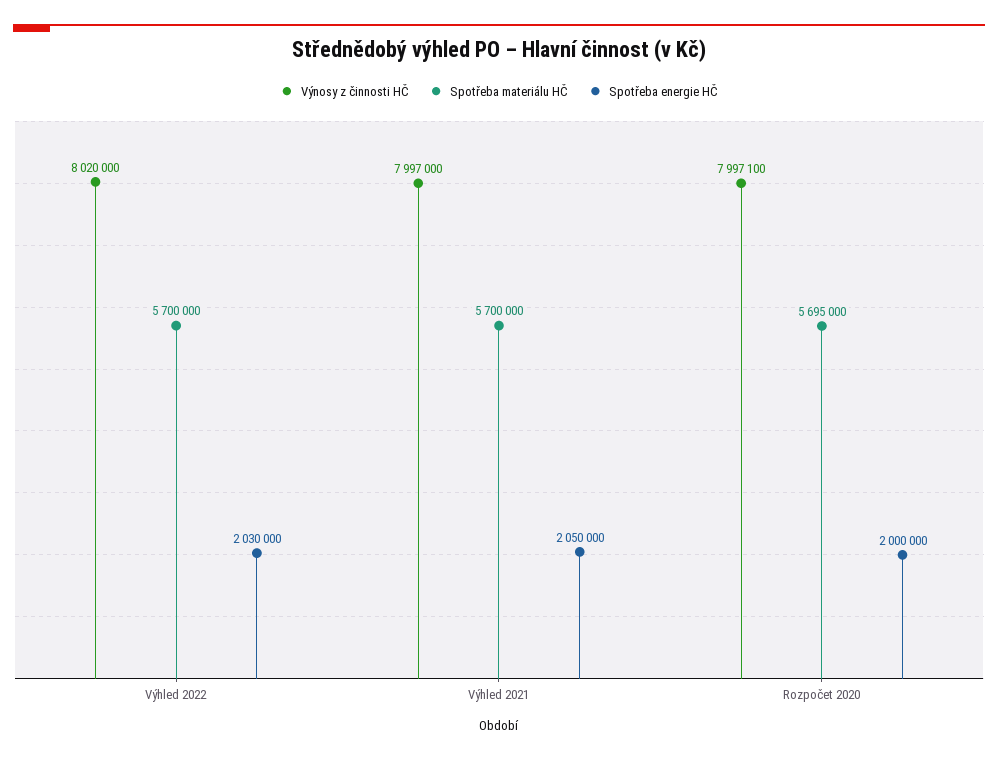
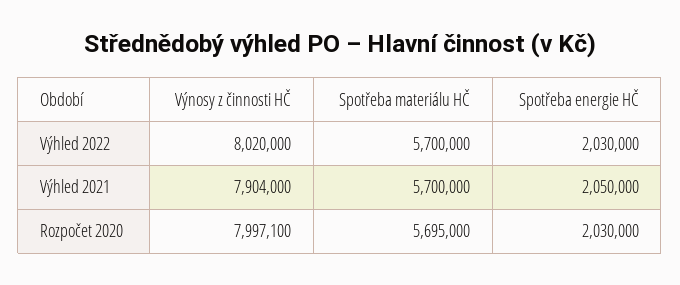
Výnosy z činnosti HČ, Výhled 2021: 7997000 -> 7904000
Spotřeba energie HČ, Rozpočet 2020: 2000000 -> 2030000

